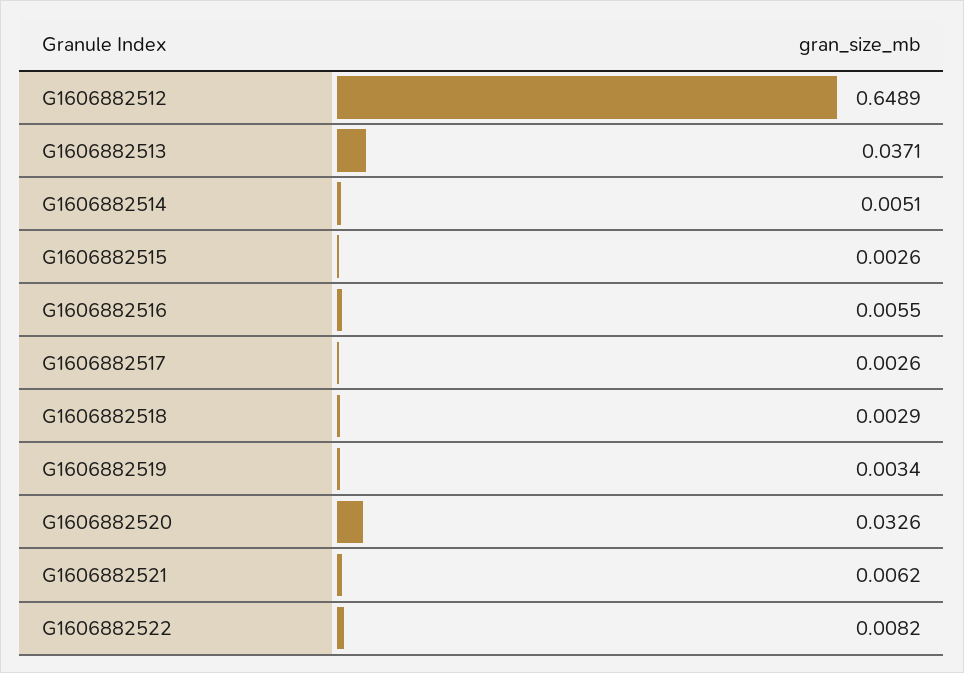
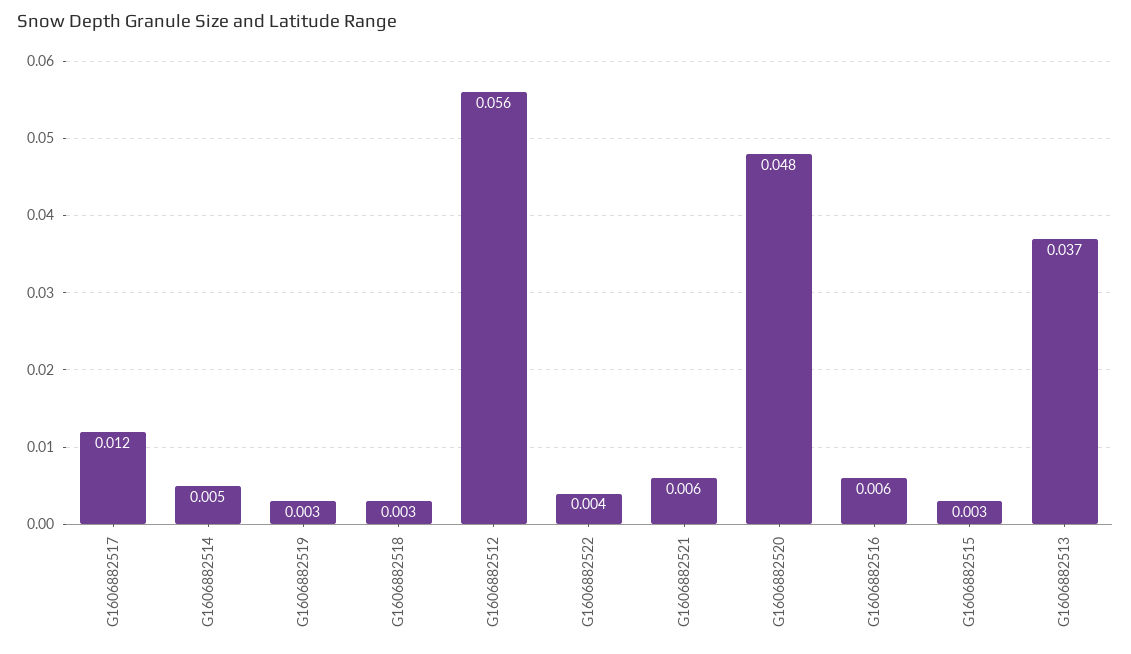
G1606882512: 0.6489 -> 0.056
G1606882517: 0.0026 -> 0.012
G1606882520: 0.0326 -> 0.048
G1606882522: 0.0082 -> 0.004

